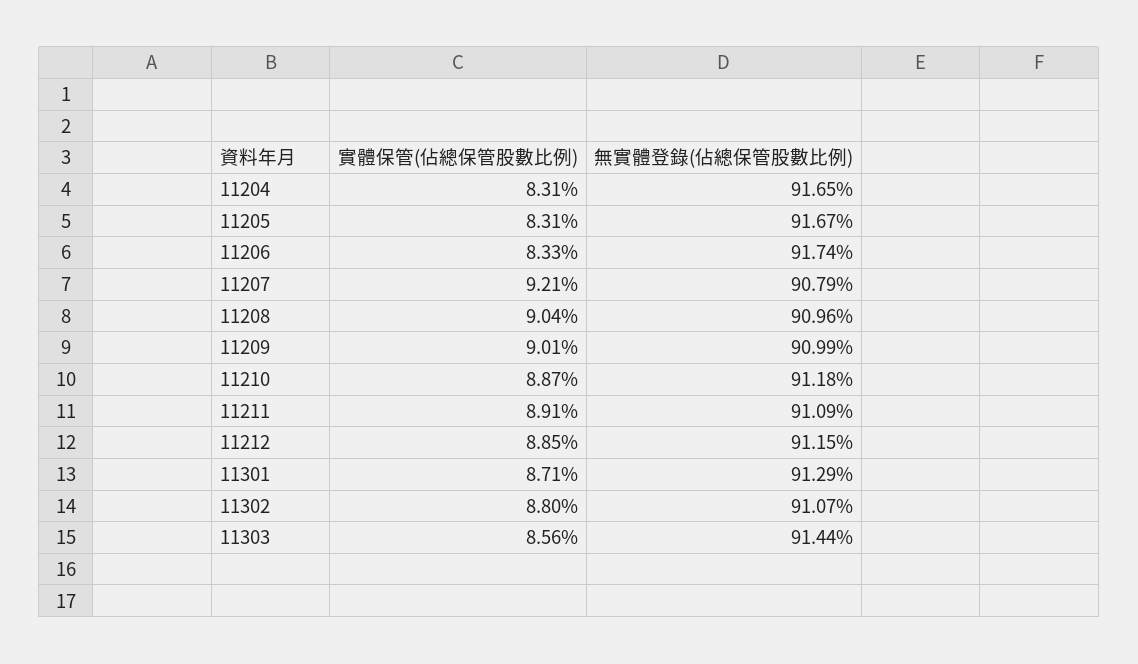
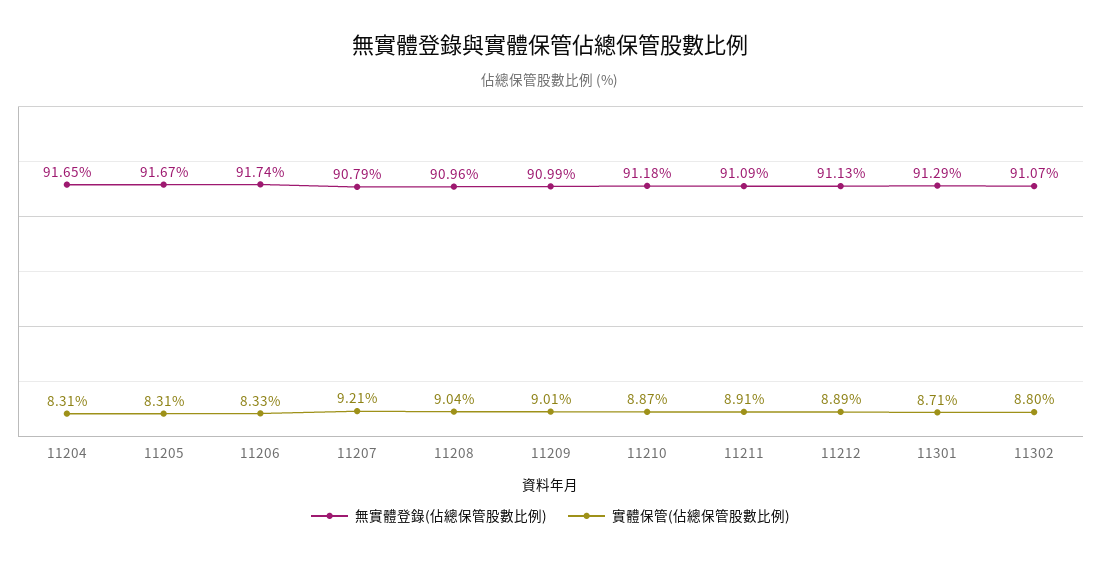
實體保管(佔總保管股數比例), 11212: 8.85 -> 8.89
無實體登錄(佔總保管股數比例), 11212: 91.15 -> 91.13
實體保管(佔總保管股數比例), 11303: 8.56 -> none
無實體登錄(佔總保管股數比例), 11303: 91.44 -> none

